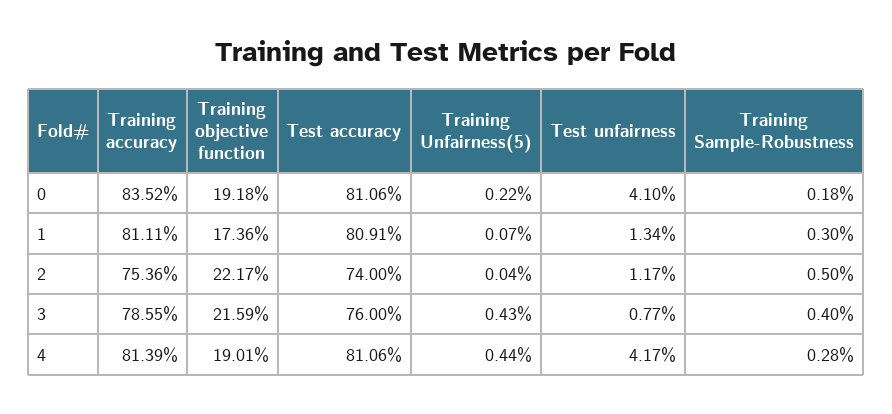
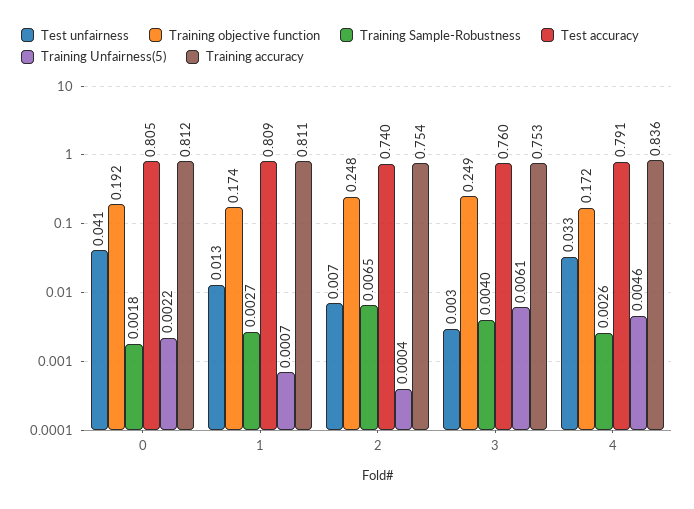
Training accuracy, 0: 0.8352 -> 0.812
Test accuracy, 0: 0.8106 -> 0.805
Training Sample-Robustness, 1: 0.003 -> 0.0027
Training objective function, 2: 0.2217 -> 0.248
Test unfairness, 2: 0.0117 -> 0.007
Training Sample-Robustness, 2: 0.005 -> 0.0065
Training accuracy, 3: 0.7855 -> 0.753
Training objective function, 3: 0.2159 -> 0.249
Training Unfairness(5), 3: 0.0043 -> 0.0061
Test unfairness, 3: 0.0077 -> 0.003
Training accuracy, 4: 0.8139 -> 0.836
Training objective function, 4: 0.1901 -> 0.172
Test accuracy, 4: 0.8106 -> 0.791
Training Unfairness(5), 4: 0.0044 -> 0.0046
Test unfairness, 4: 0.0417 -> 0.033
Training Sample-Robustness, 4: 0.0028 -> 0.0026

